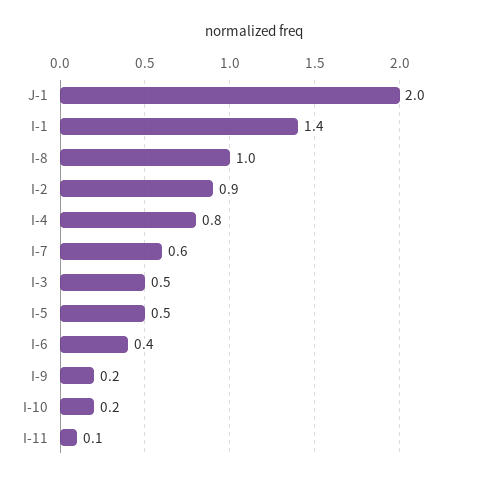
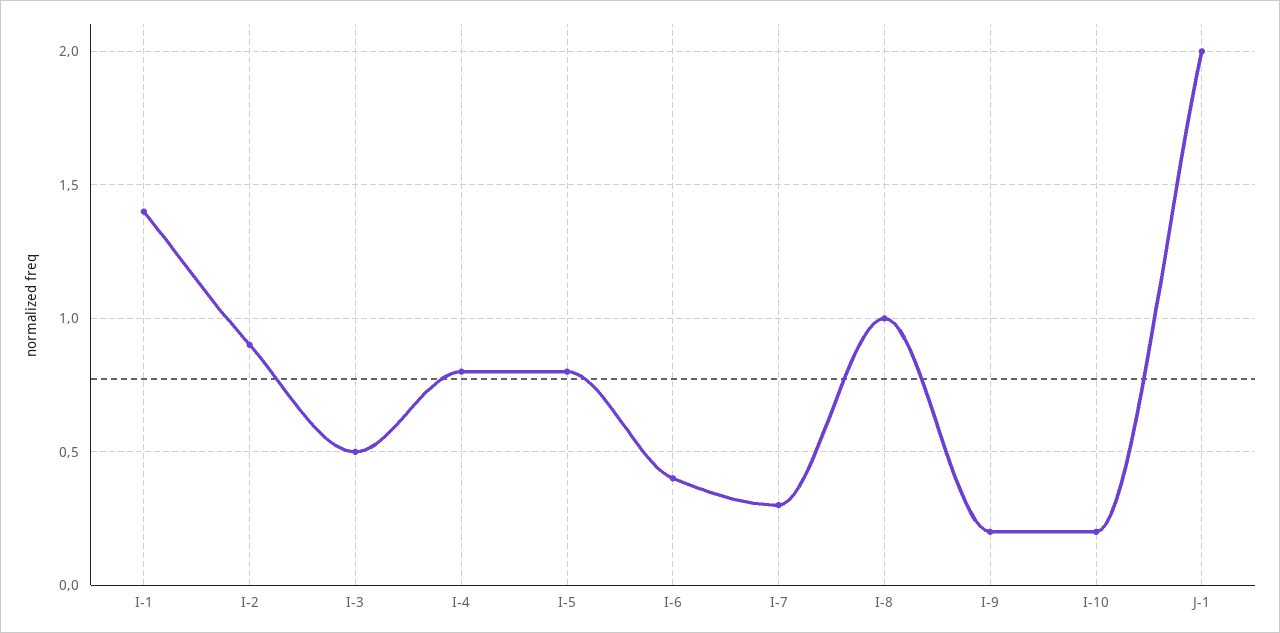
I-7: 0.6 -> 0.3
I-5: 0.5 -> 0.8
I-11: 0.1 -> none

